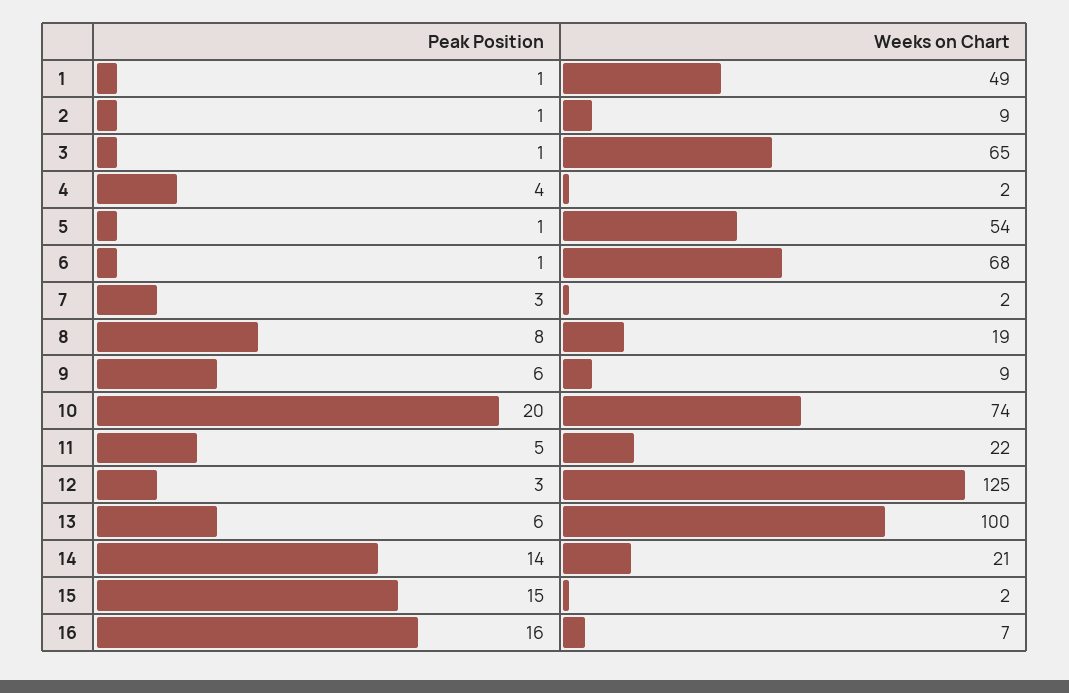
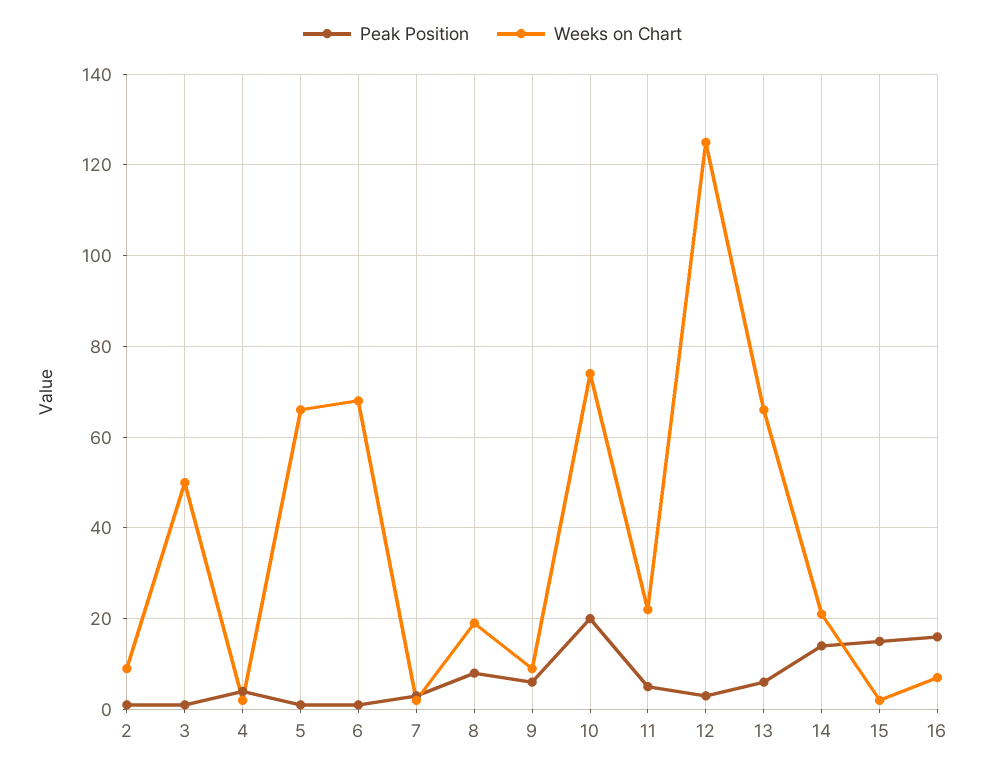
Peak Position, 1: 1 -> none
Weeks on Chart, 1: 49 -> none
Weeks on Chart, 3: 65 -> 50
Weeks on Chart, 5: 54 -> 65
Weeks on Chart, 13: 100 -> 65

